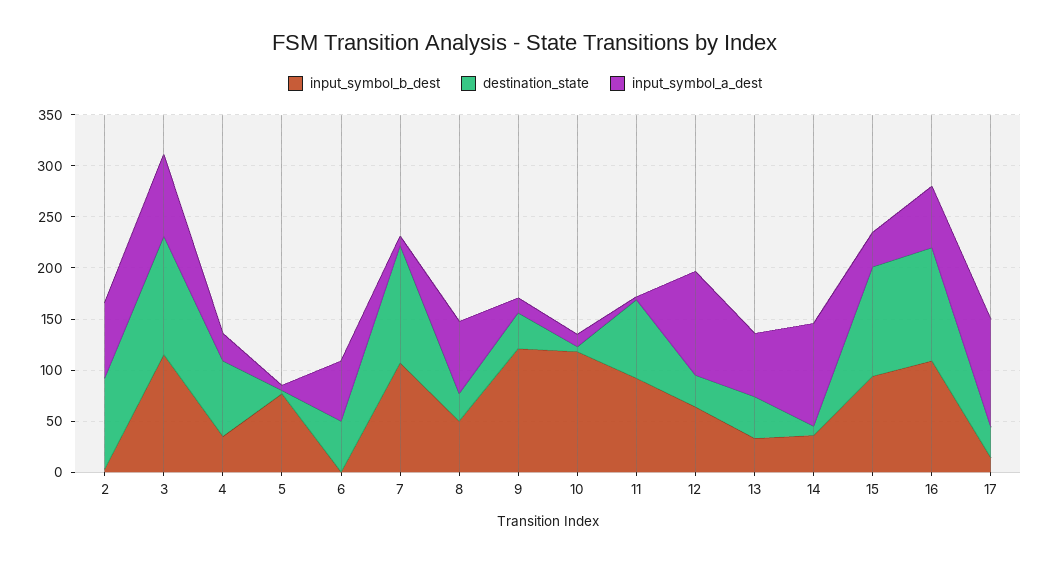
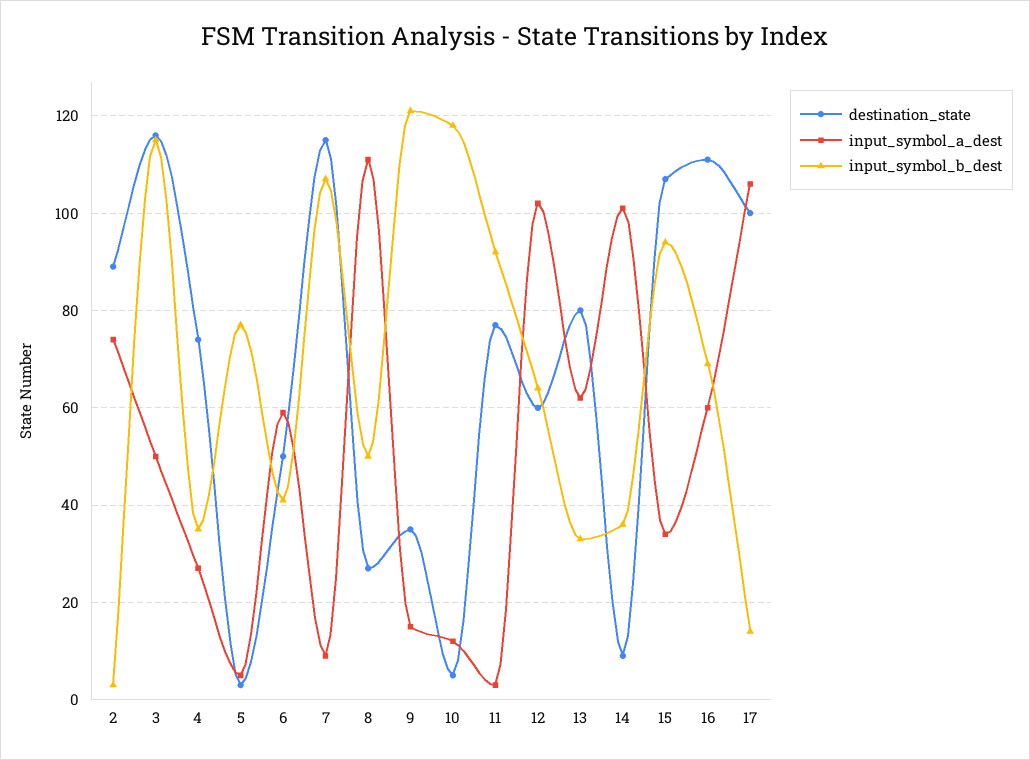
input_symbol_a_dest, 3: 80 -> 50
input_symbol_b_dest, 6: 0 -> 40
input_symbol_a_dest, 8: 70 -> 110
destination_state, 12: 30 -> 60
destination_state, 13: 40 -> 80
input_symbol_b_dest, 16: 110 -> 70
destination_state, 17: 30 -> 100

